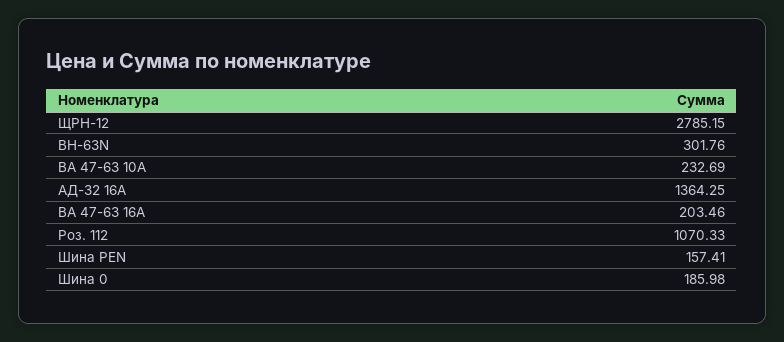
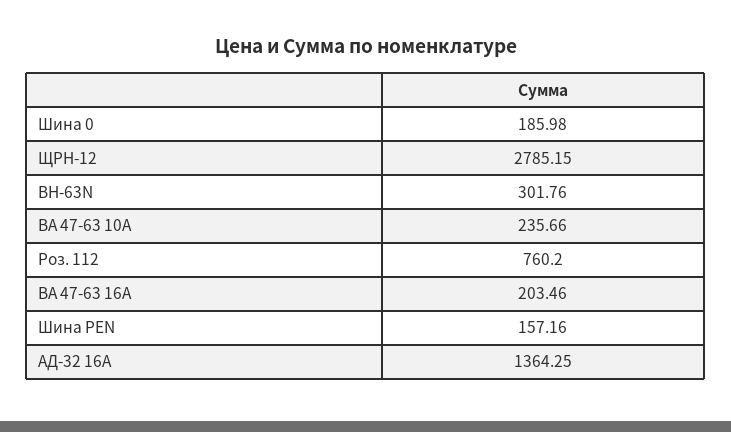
ВА 47-63 10А: 232.69 -> 235.66
Роз. 112: 1070.33 -> 760.2
Шина PEN: 157.41 -> 157.16

